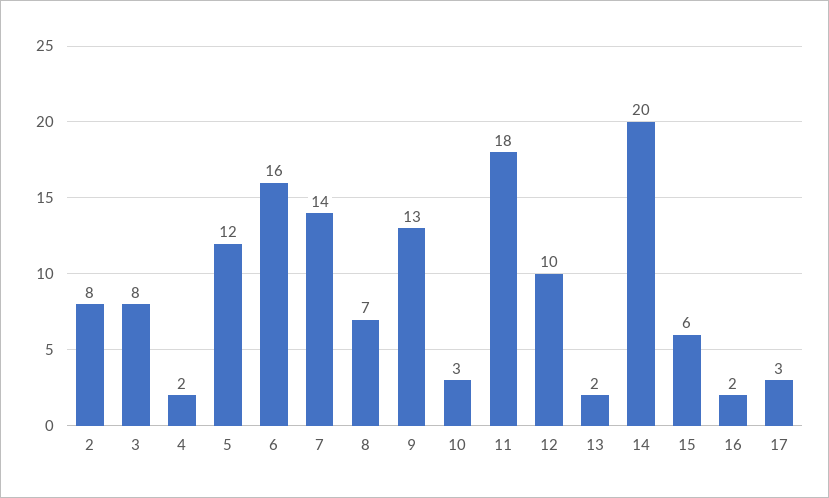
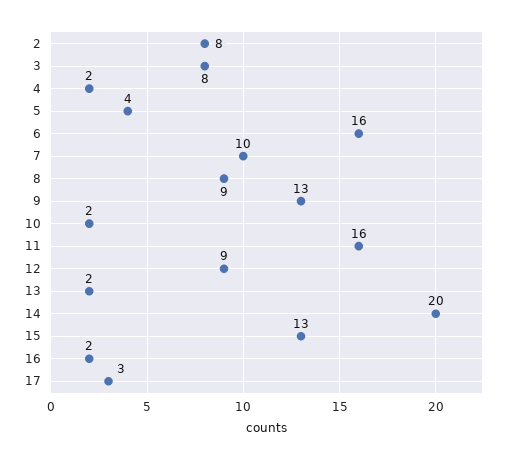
5: 12 -> 4
7: 14 -> 10
8: 7 -> 9
10: 3 -> 2
11: 18 -> 16
12: 10 -> 9
15: 6 -> 13

